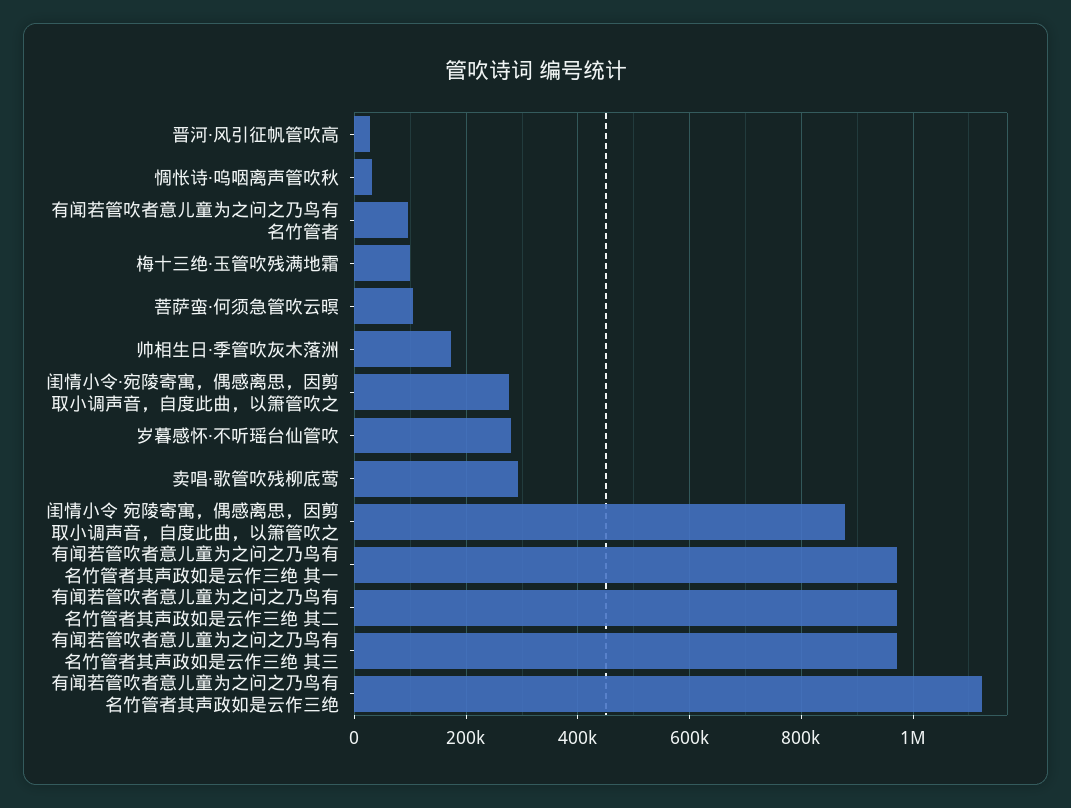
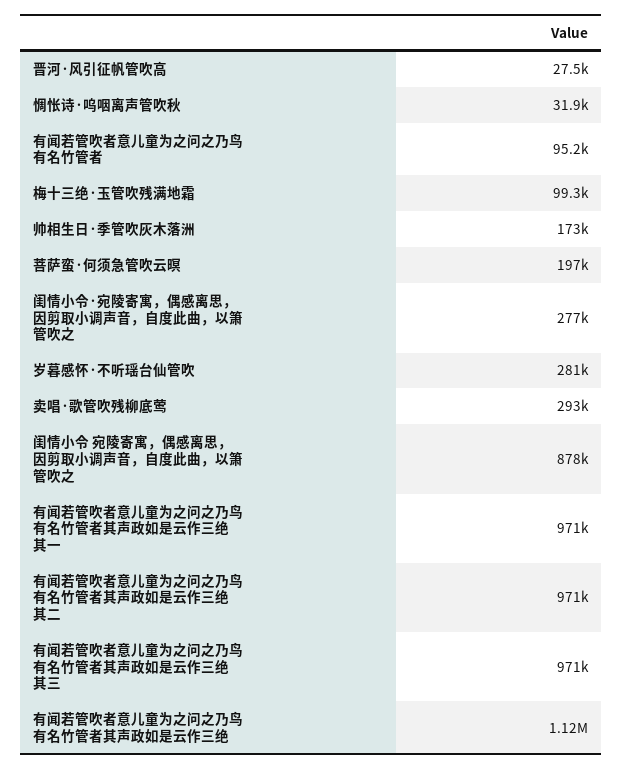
菩萨蛮·何须急管吹云暝: 100000 -> 197000

